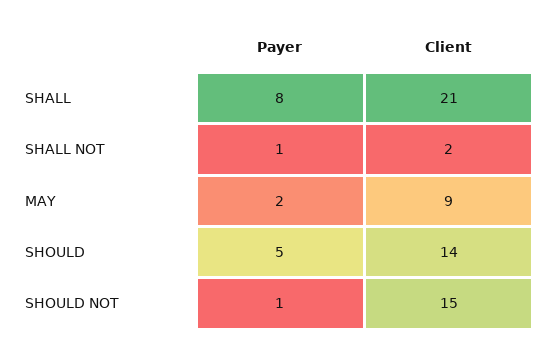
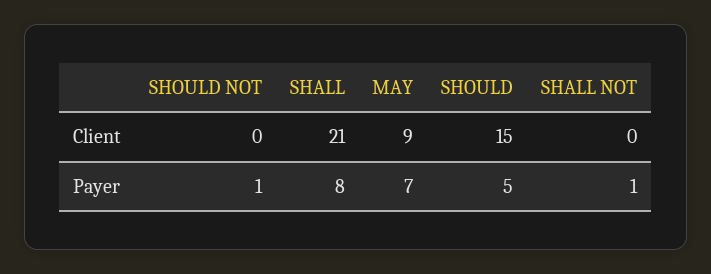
Client, SHALL NOT: 2 -> 0
Payer, MAY: 2 -> 7
Client, SHOULD: 14 -> 15
Client, SHOULD NOT: 15 -> 0

